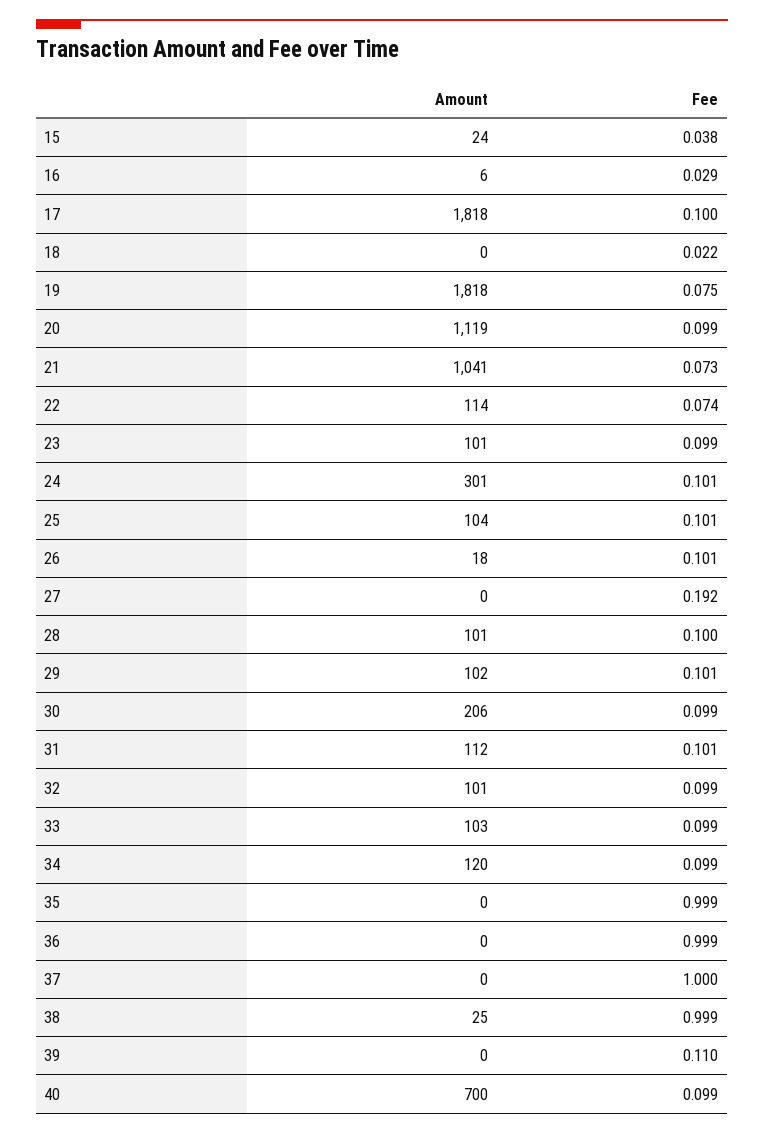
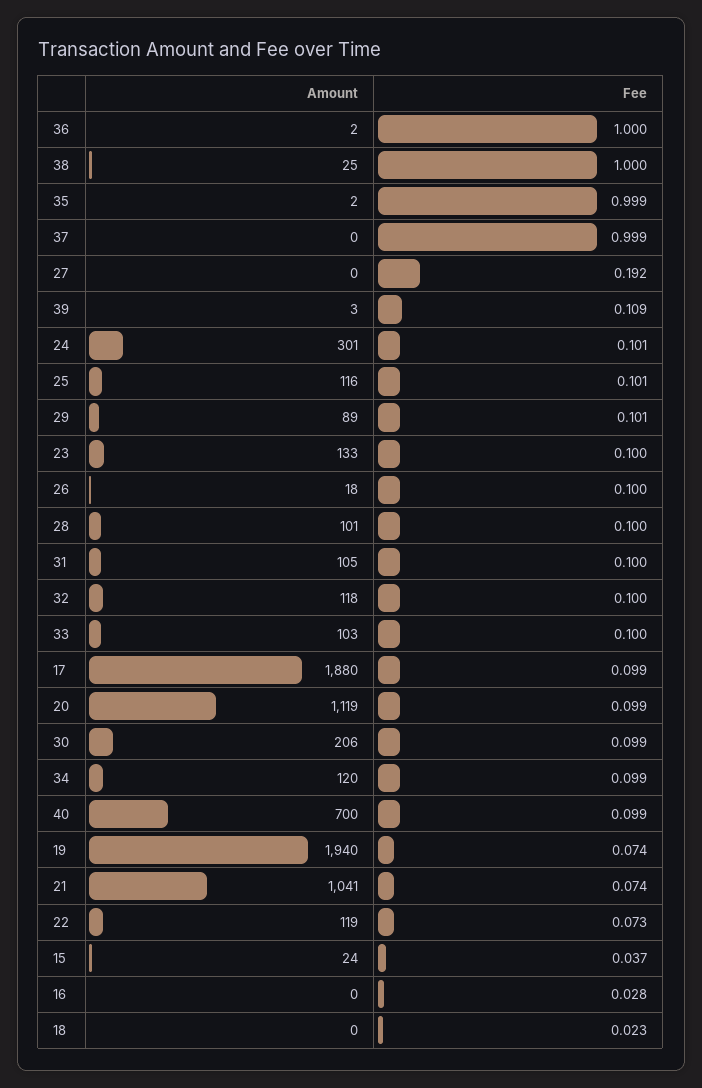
Fee, 15: 0.038 -> 0.037
Amount, 16: 6 -> 0
Fee, 16: 0.029 -> 0.028
Amount, 17: 1818 -> 1880
Fee, 17: 0.1 -> 0.099
Fee, 18: 0.022 -> 0.023
Amount, 19: 1818 -> 1940
Fee, 19: 0.075 -> 0.074
Fee, 21: 0.073 -> 0.074
Amount, 22: 114 -> 119
Fee, 22: 0.074 -> 0.073
Amount, 23: 101 -> 133
Fee, 23: 0.099 -> 0.1
Amount, 25: 104 -> 116
Fee, 26: 0.101 -> 0.1
Amount, 29: 102 -> 89
Amount, 31: 112 -> 105
Fee, 31: 0.101 -> 0.1
Amount, 32: 101 -> 118
Fee, 32: 0.099 -> 0.1
Fee, 33: 0.099 -> 0.1
Amount, 35: 0 -> 2
Amount, 36: 0 -> 2
Fee, 36: 0.999 -> 1
Fee, 37: 1 -> 0.999
Fee, 38: 0.999 -> 1
Amount, 39: 0 -> 3
Fee, 39: 0.11 -> 0.109

